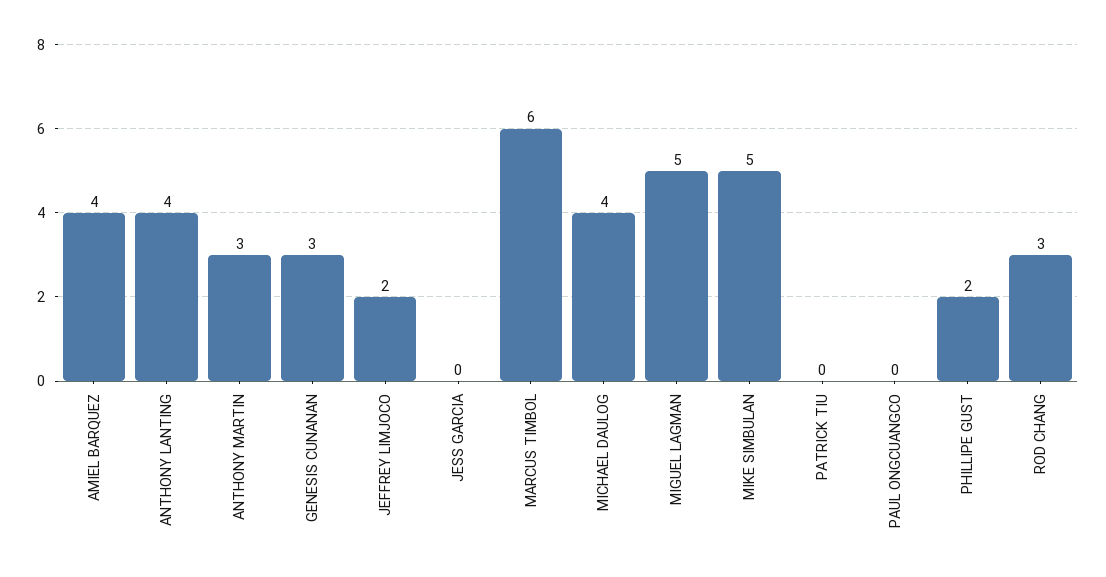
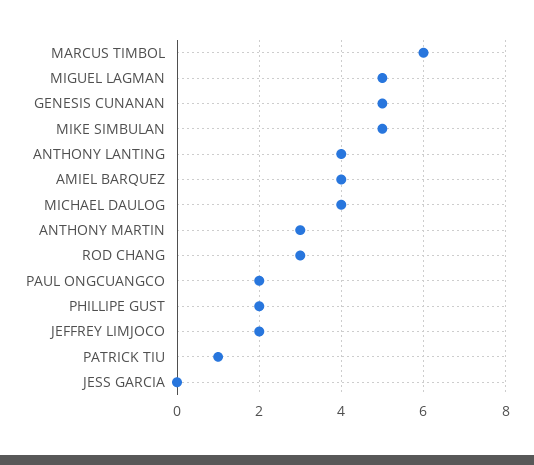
GENESIS CUNANAN: 3 -> 5
PATRICK TIU: 0 -> 1
PAUL ONGCUANGCO: 0 -> 2

